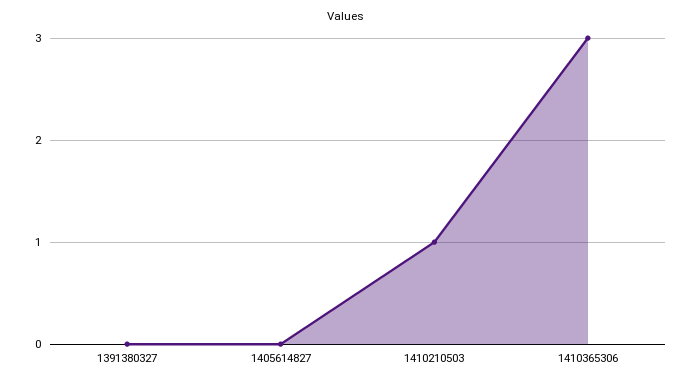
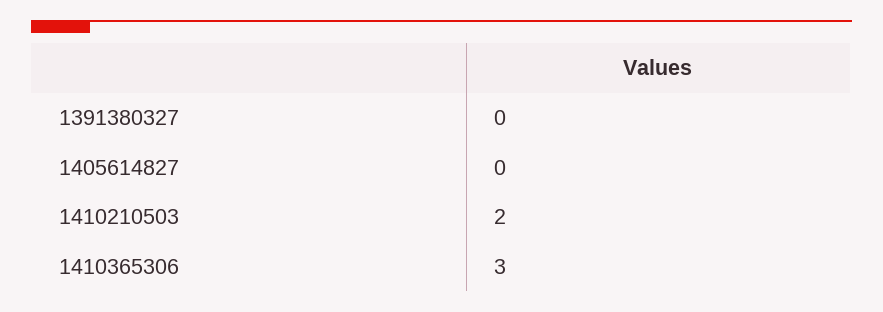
1410210503: 1 -> 2

